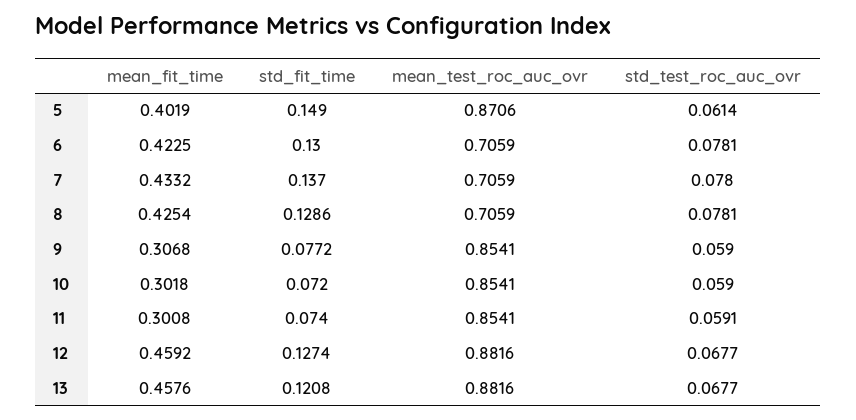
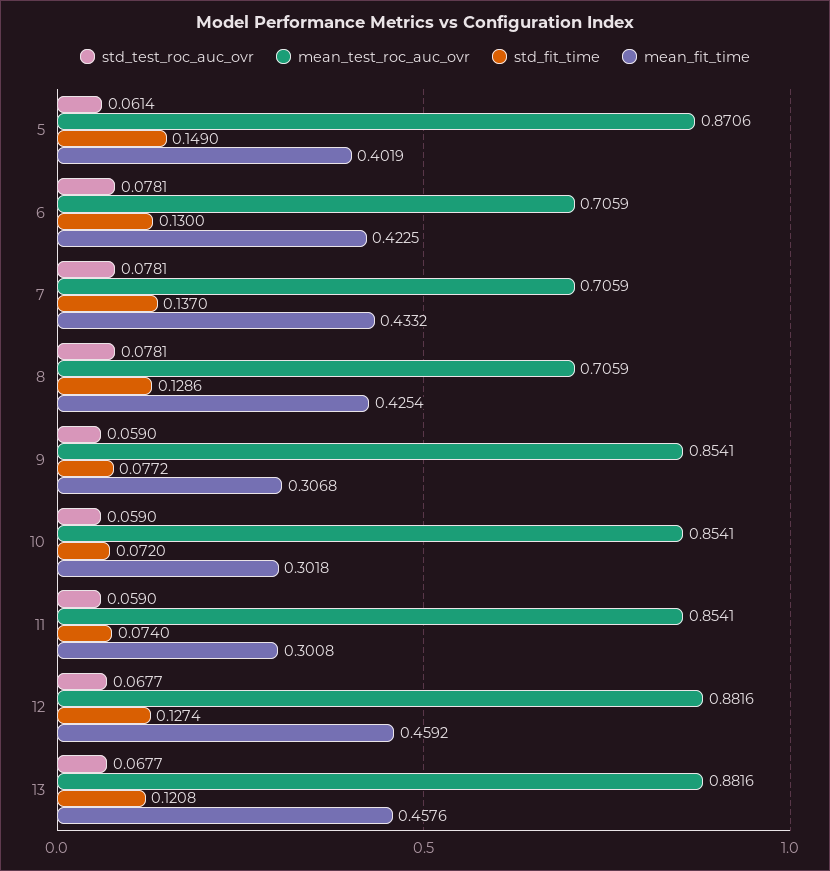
std_test_roc_auc_ovr, 7: 0.078 -> 0.0781
std_test_roc_auc_ovr, 11: 0.0591 -> 0.059

